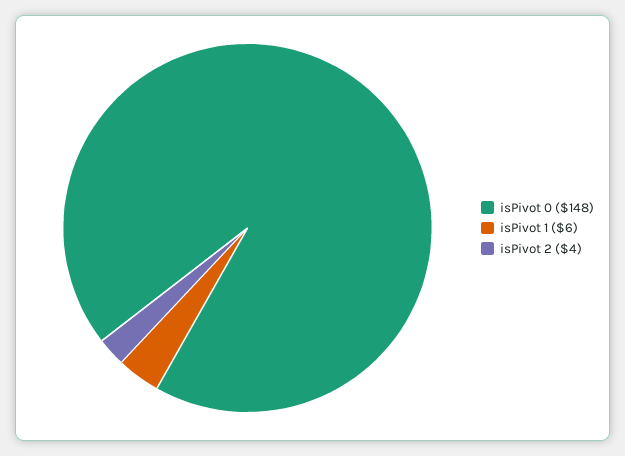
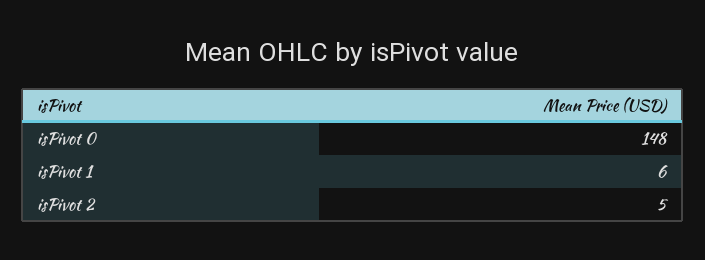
isPivot 2: 4 -> 5

